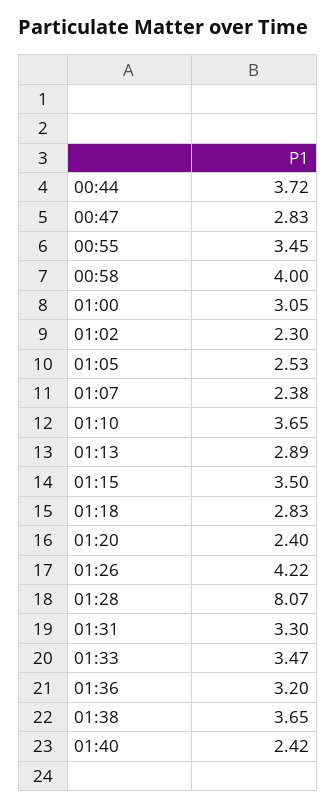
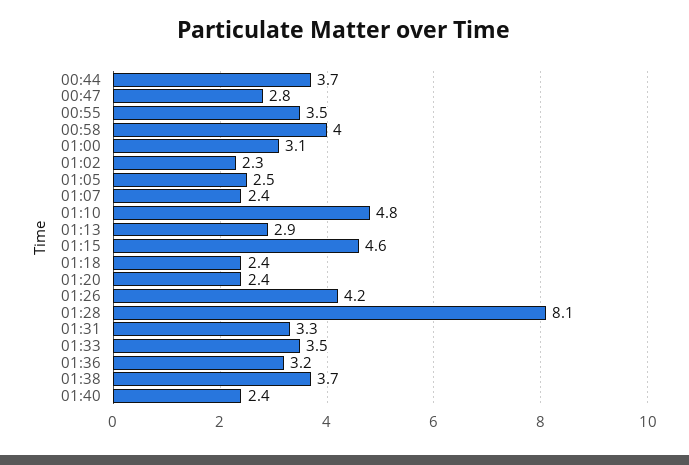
01:10: 3.65 -> 4.8
01:15: 3.5 -> 4.6
01:18: 2.83 -> 2.4

